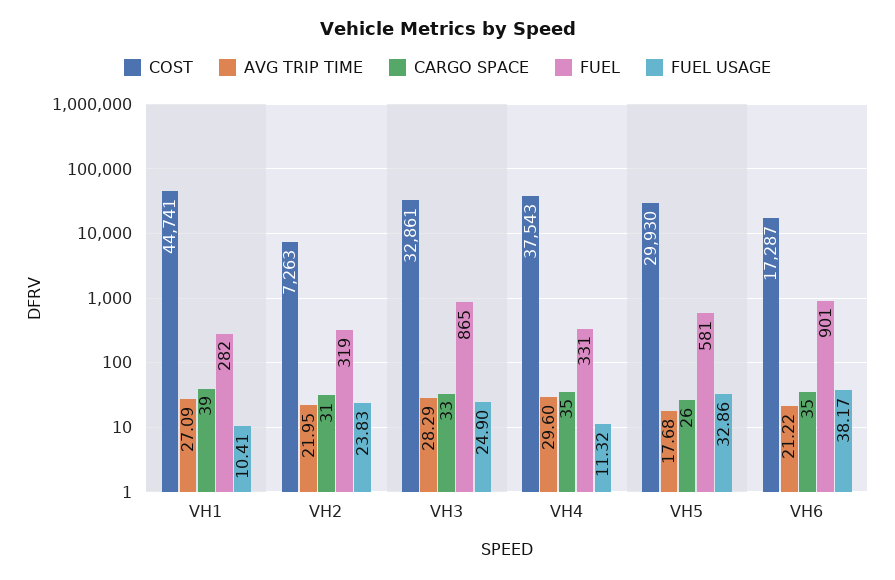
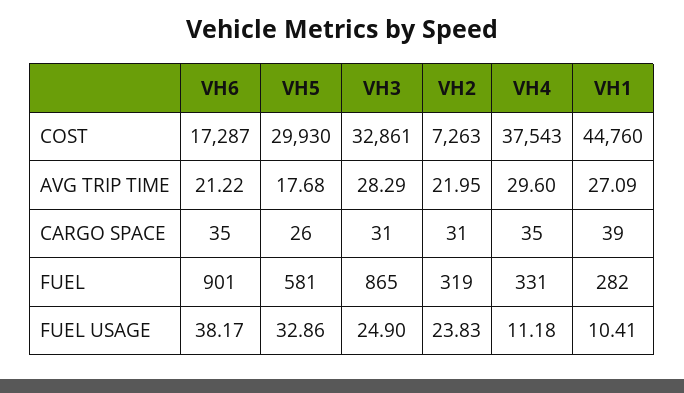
COST, VH1: 44741 -> 44760
CARGO SPACE, VH3: 33 -> 31
FUEL USAGE, VH4: 11.32 -> 11.18

